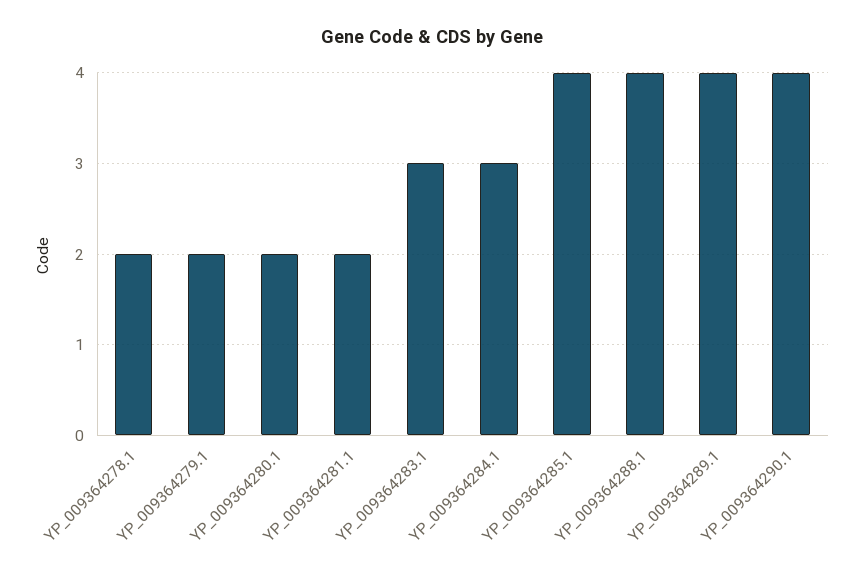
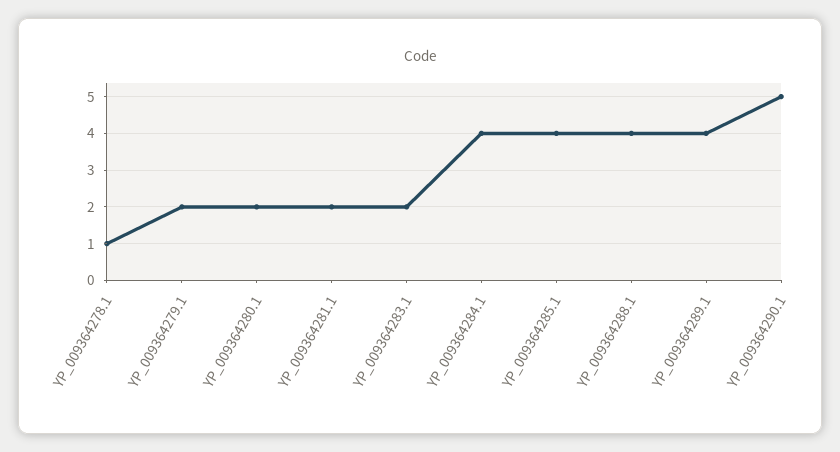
YP_009364278.1: 2 -> 1
YP_009364283.1: 3 -> 2
YP_009364284.1: 3 -> 4
YP_009364290.1: 4 -> 5

